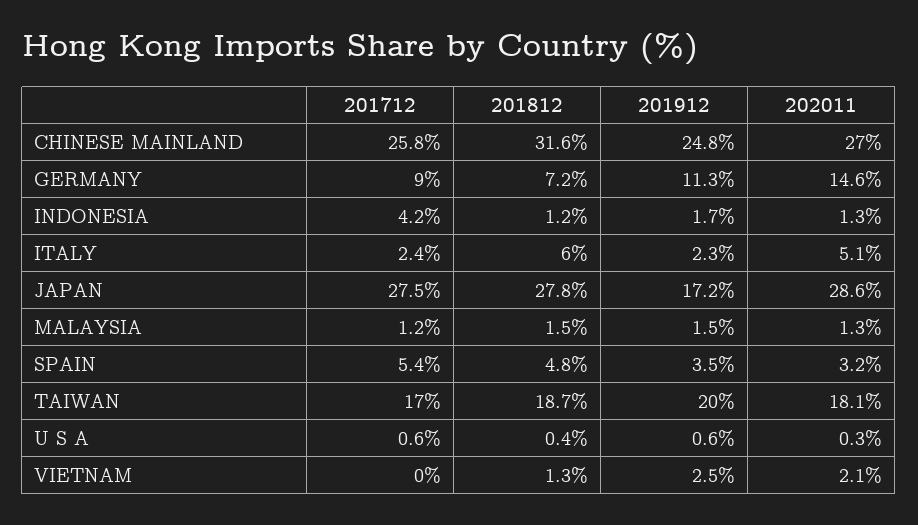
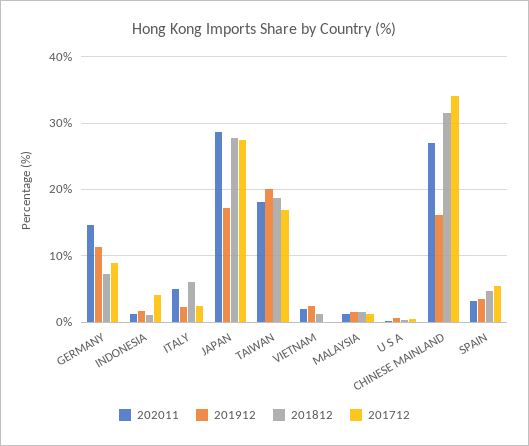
201712, CHINESE MAINLAND: 25.8 -> 34
201912, CHINESE MAINLAND: 24.8 -> 16

